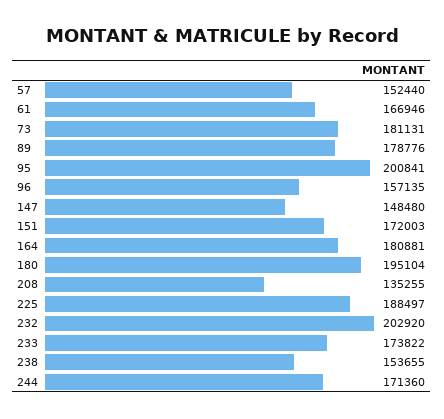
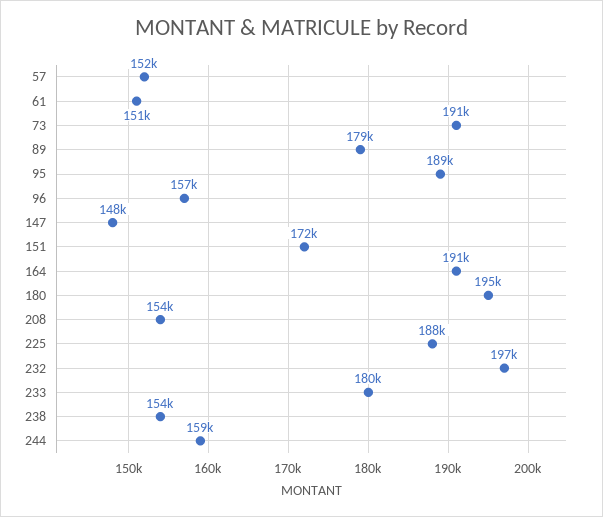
61: 166946 -> 151000
73: 181131 -> 191000
95: 200841 -> 189000
164: 180881 -> 191000
208: 135255 -> 154000
232: 202920 -> 197000
233: 173822 -> 180000
244: 171360 -> 159000

